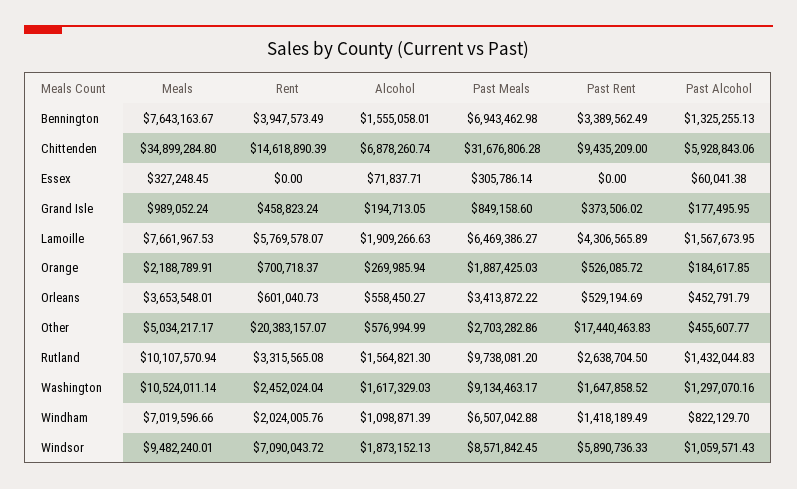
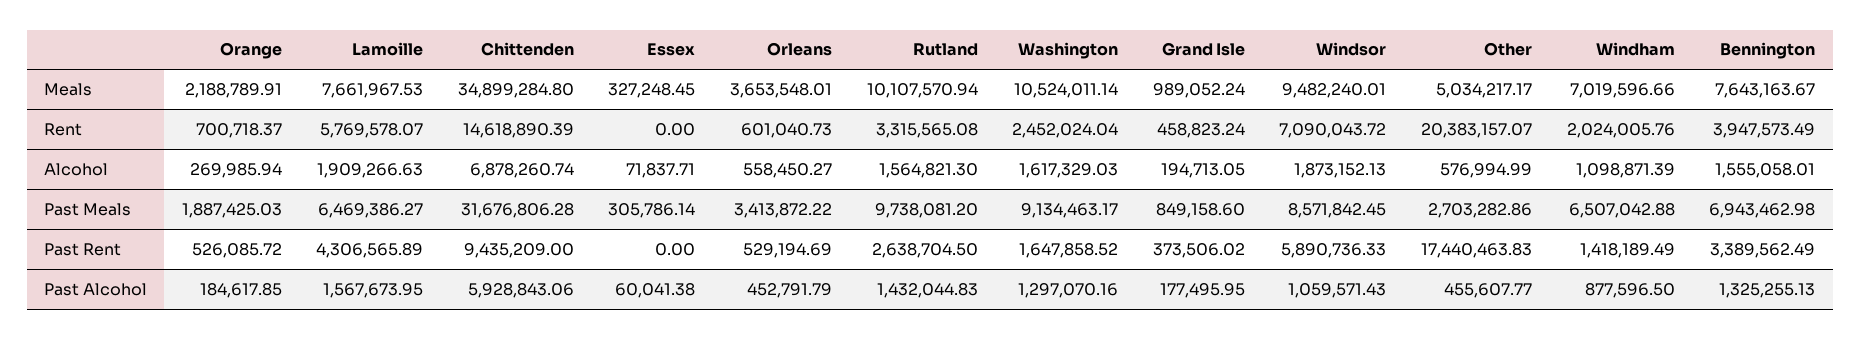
Past Alcohol, Windham: 822129.7 -> 877596.5

